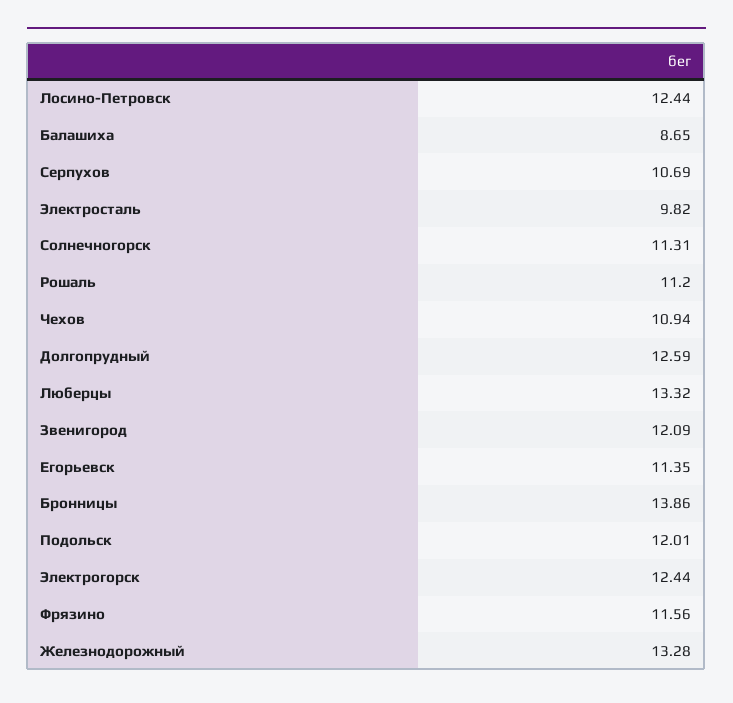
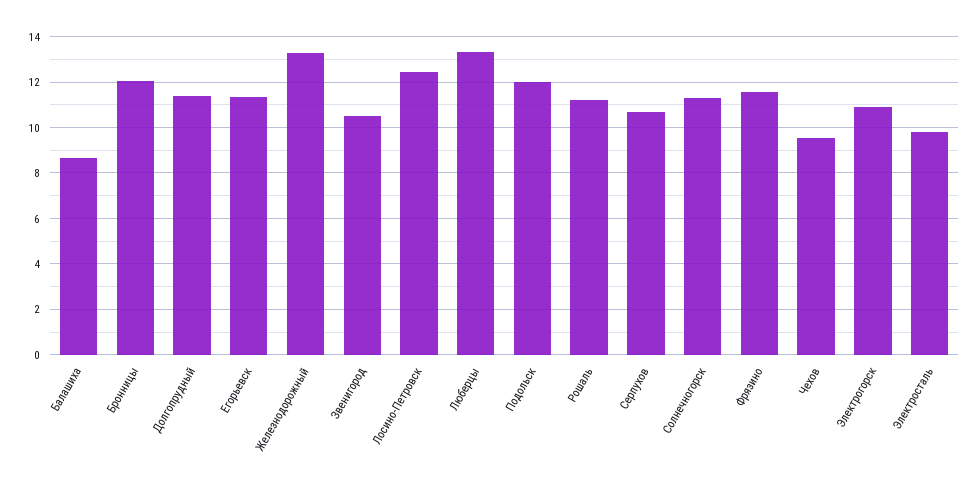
Чехов: 10.94 -> 9.5
Долгопрудный: 12.59 -> 11.5
Звенигород: 12.09 -> 10.5
Бронницы: 13.86 -> 12
Электрогорск: 12.44 -> 11

